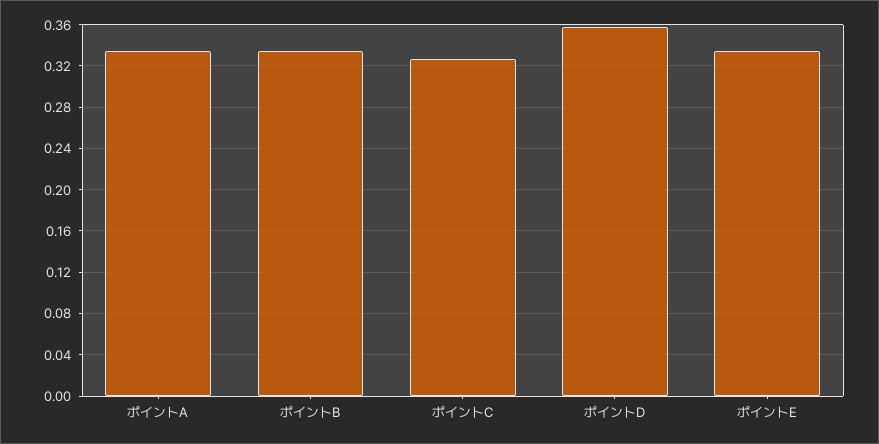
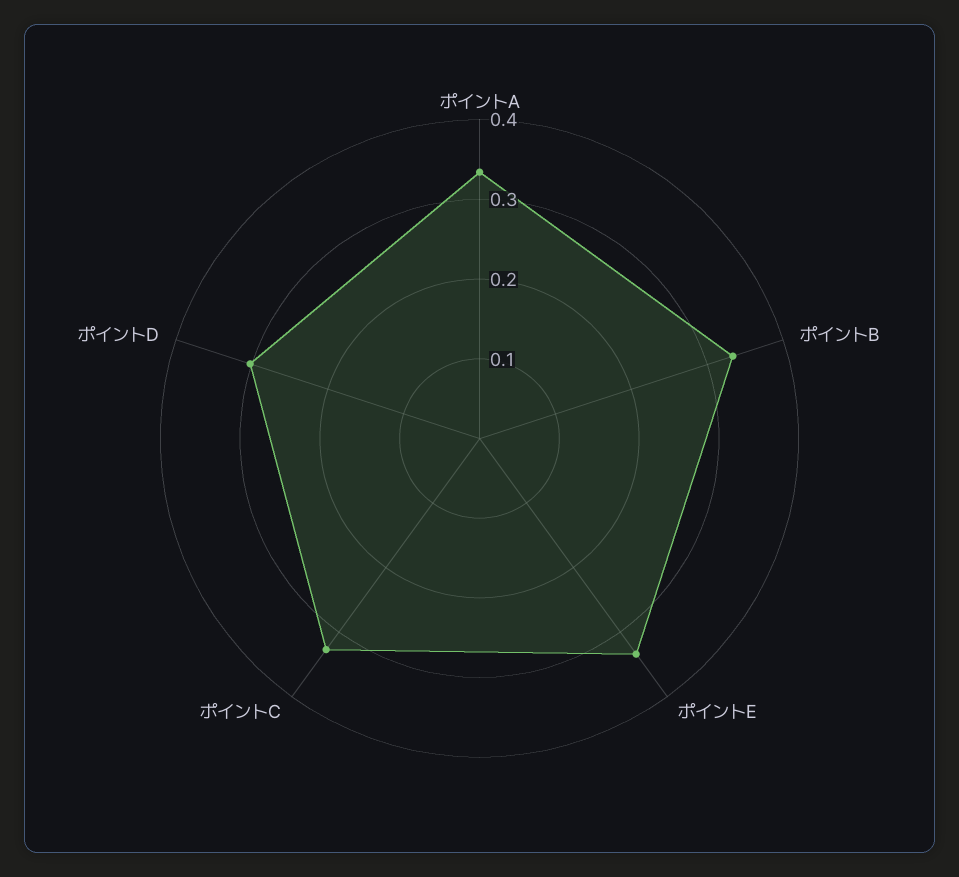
ポイントD: 0.36 -> 0.3

